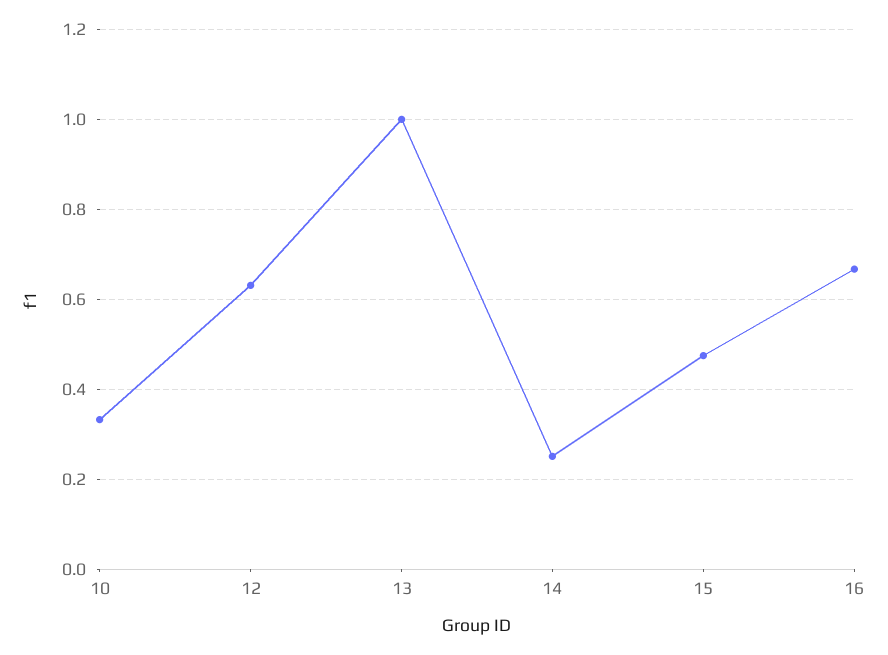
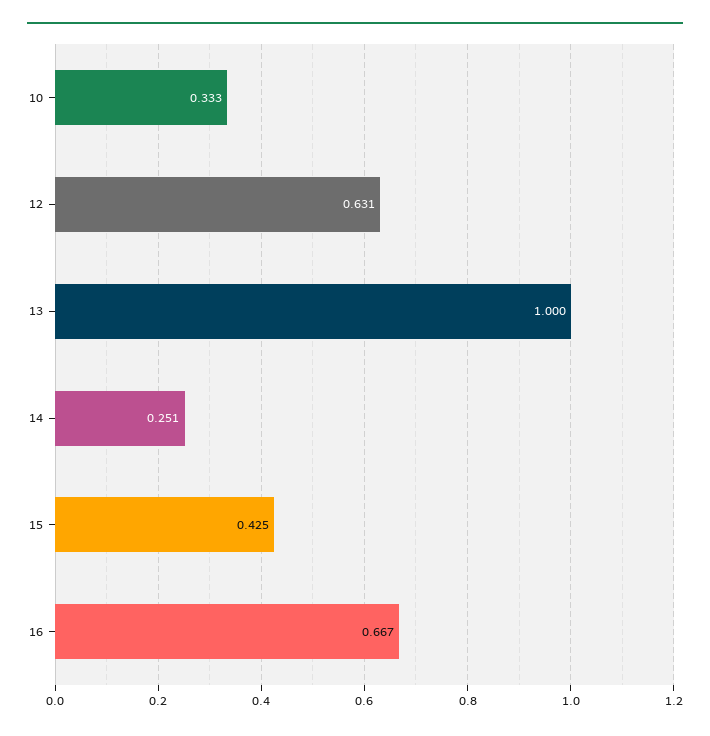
15: 0.48 -> 0.425

